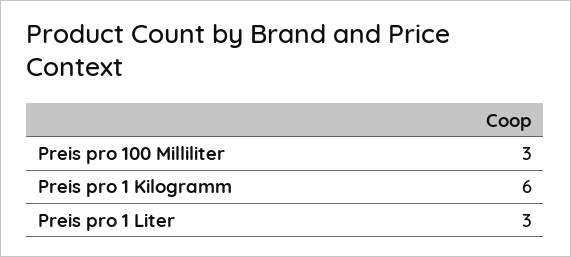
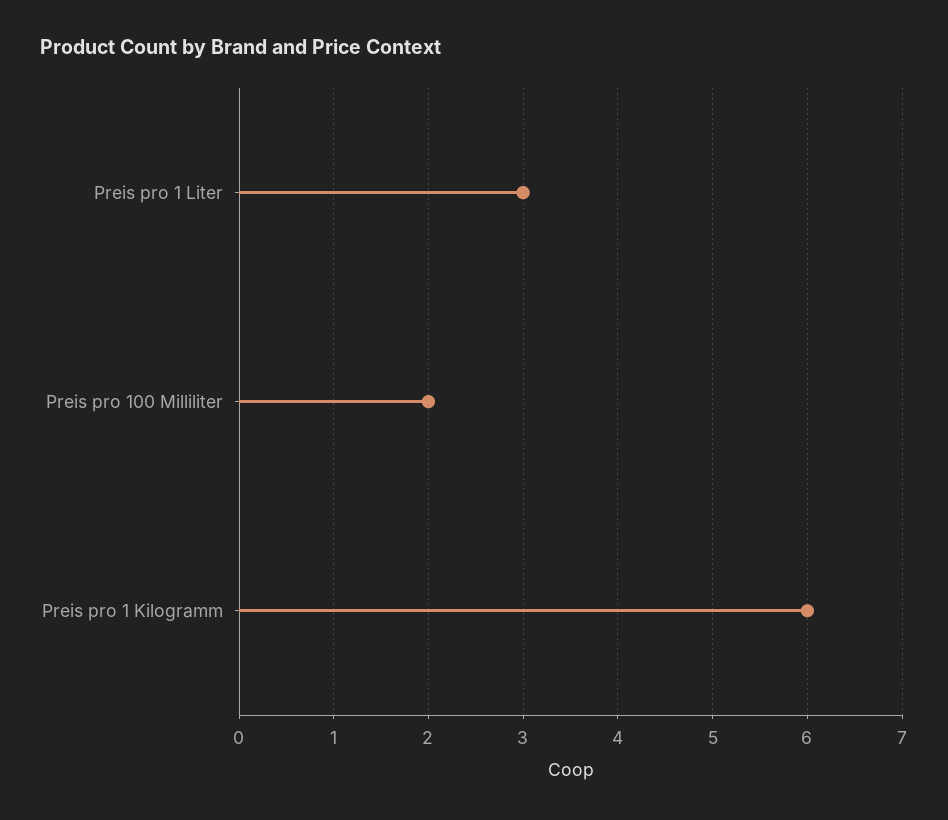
Preis pro 100 Milliliter: 3 -> 2

